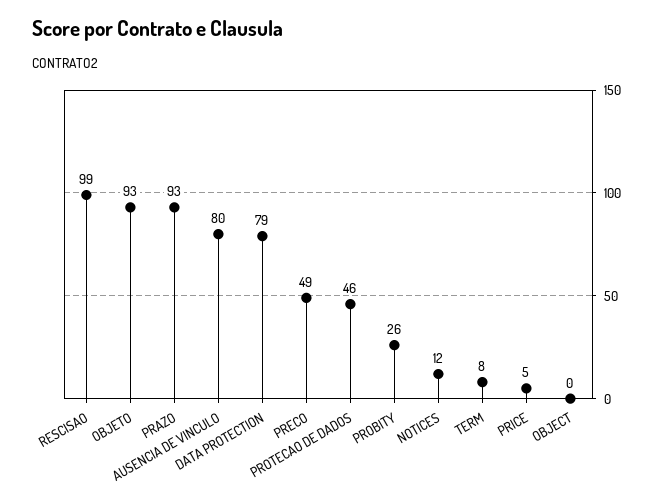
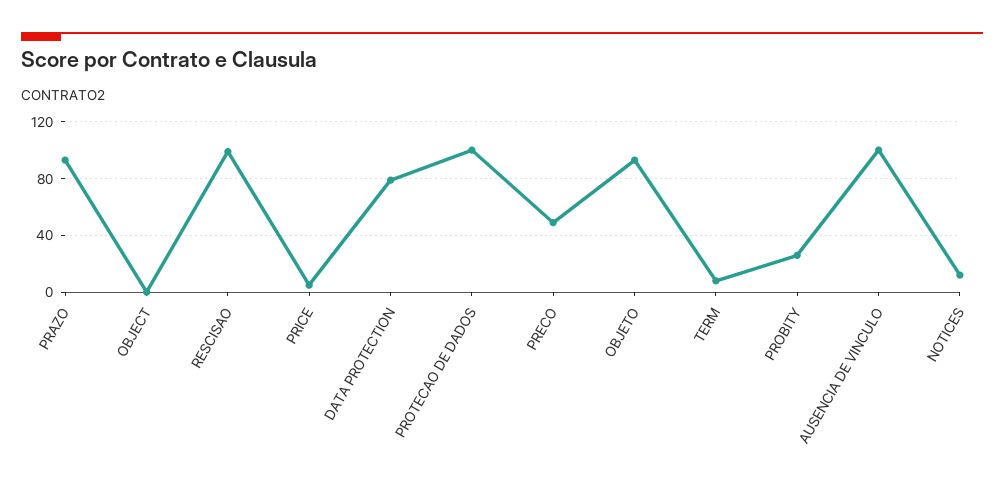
AUSENCIA DE VINCULO: 80 -> 100
PROTECAO DE DADOS: 46 -> 100

